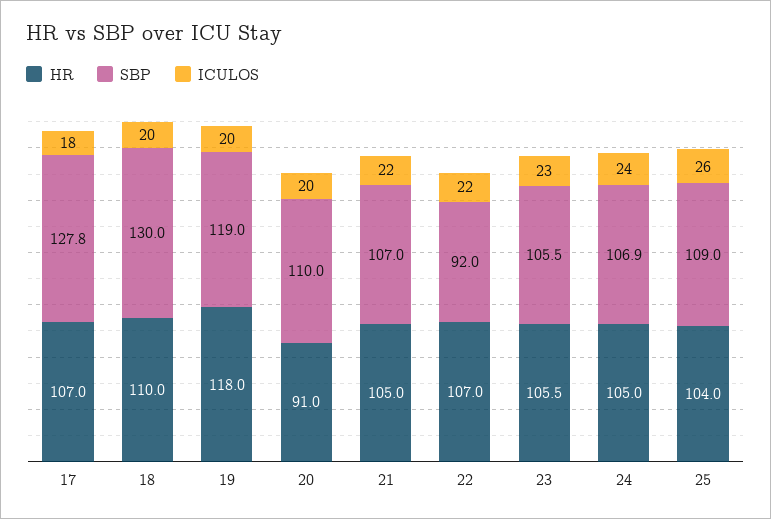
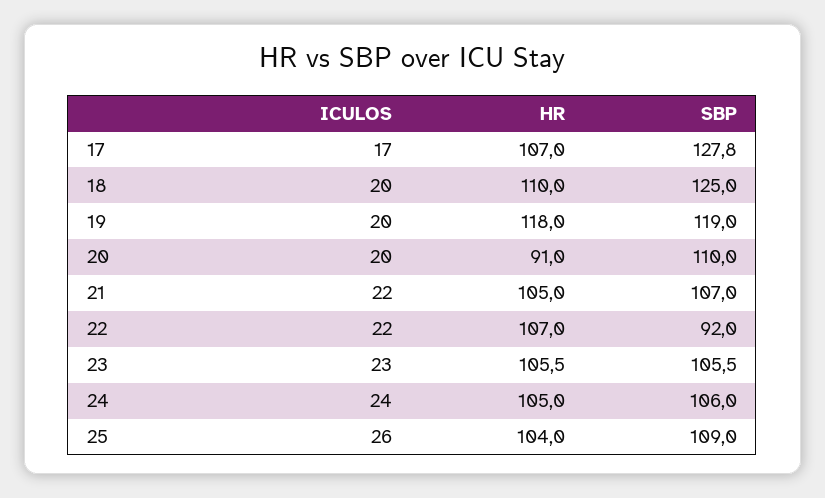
ICULOS, 17: 18 -> 17
SBP, 18: 130 -> 125
SBP, 24: 106.9 -> 106

